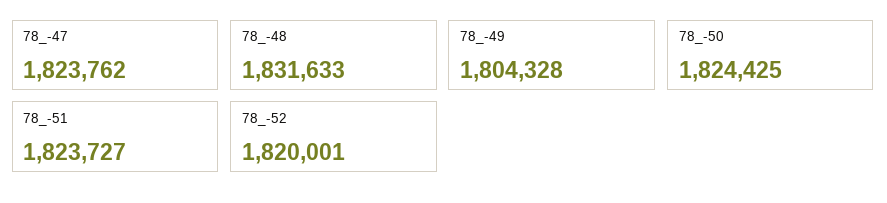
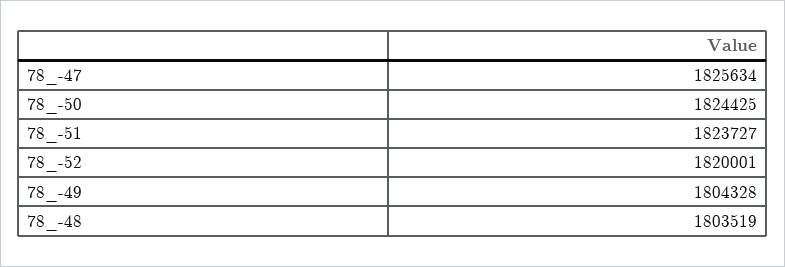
78_-47: 1823762 -> 1825634
78_-48: 1831633 -> 1803519

